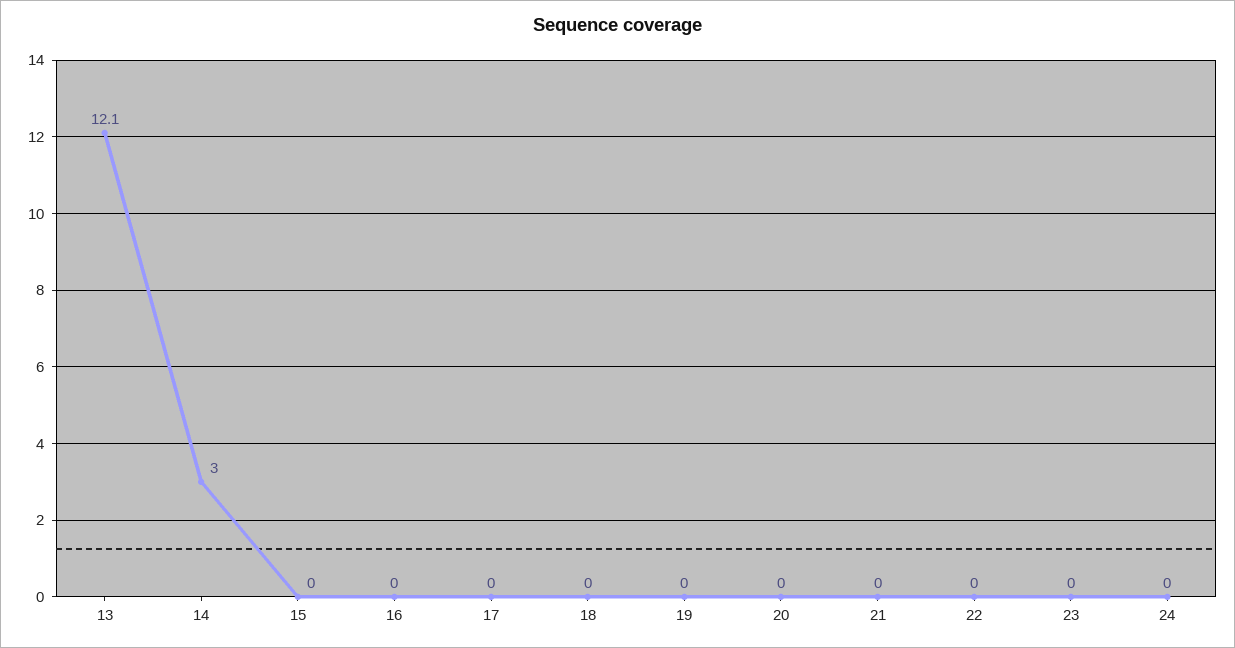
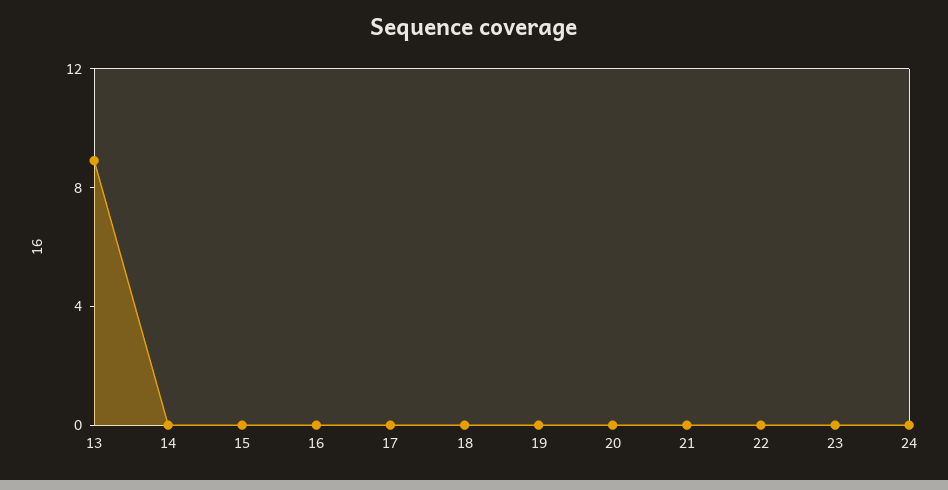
13: 12.1 -> 9
14: 3 -> 0

